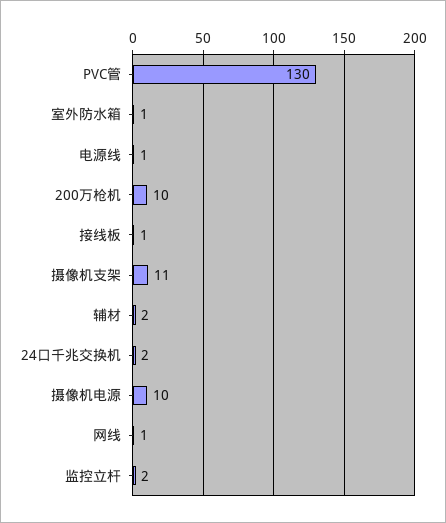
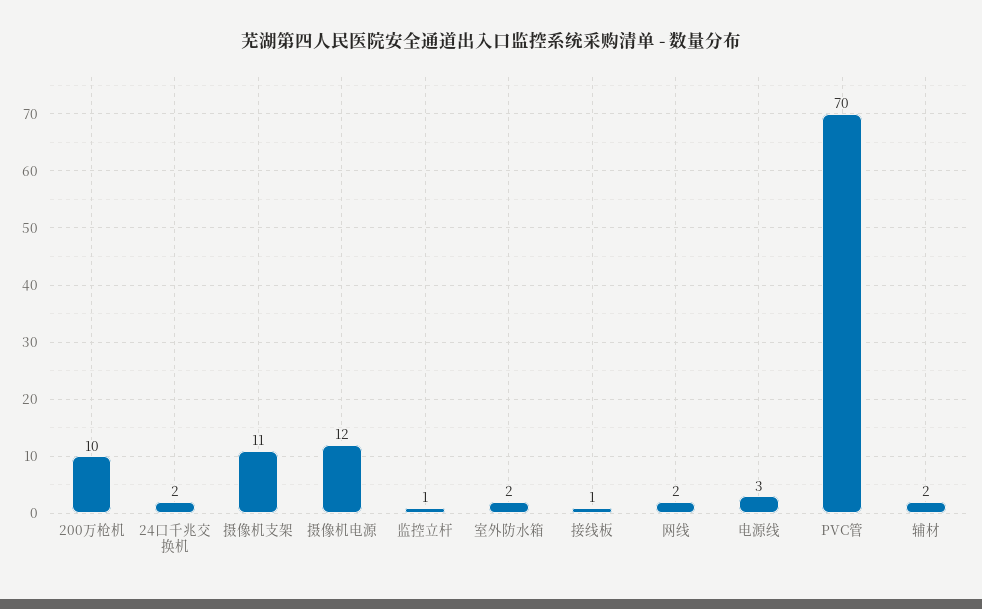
PVC管: 130 -> 70
室外防水箱: 1 -> 2
电源线: 1 -> 3
摄像机电源: 10 -> 12
网线: 1 -> 2
监控立杆: 2 -> 1

